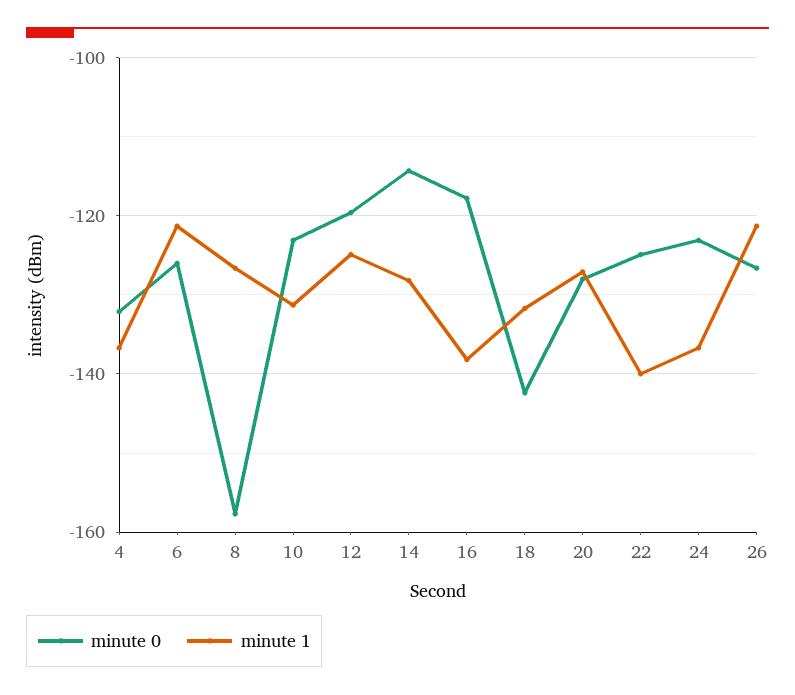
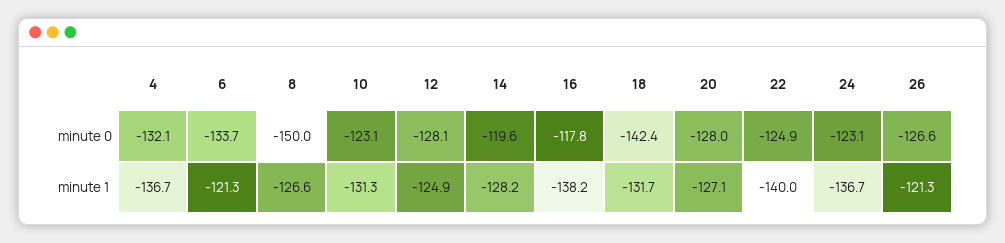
minute 0, 6: -126 -> -133.7
minute 0, 8: -158 -> -150
minute 0, 12: -120 -> -128.1
minute 0, 14: -114 -> -119.6

